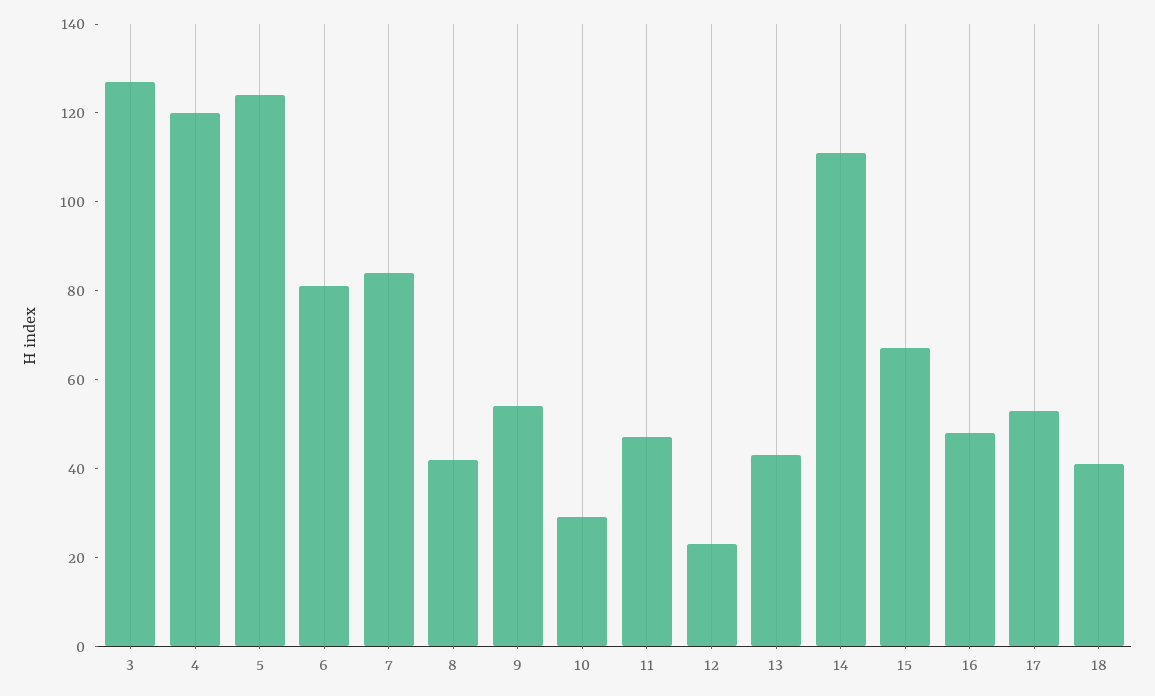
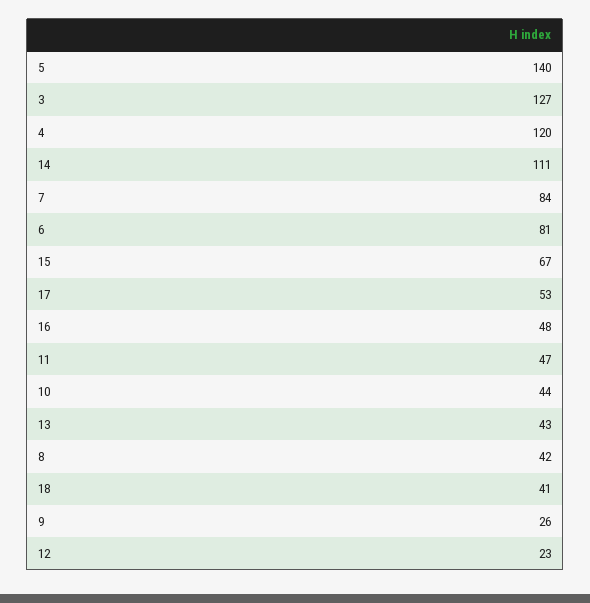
5: 125 -> 140
9: 55 -> 26
10: 30 -> 44

